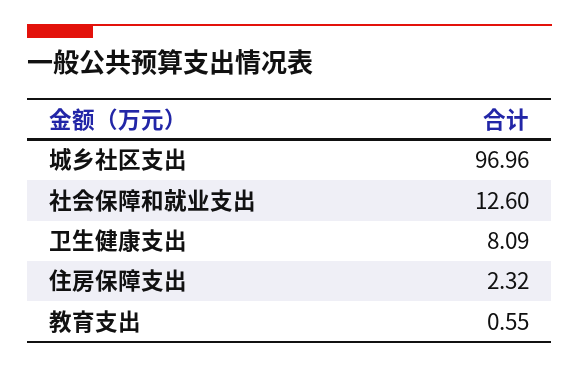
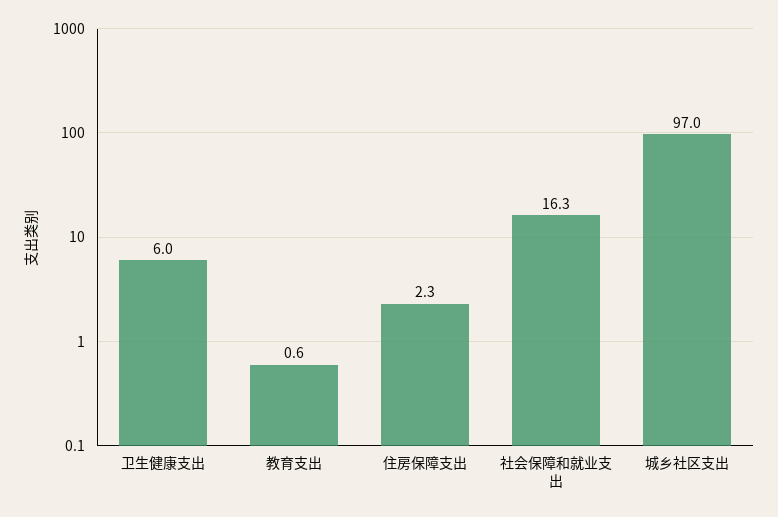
社会保障和就业支出: 12.6 -> 16.3
卫生健康支出: 8.09 -> 6

